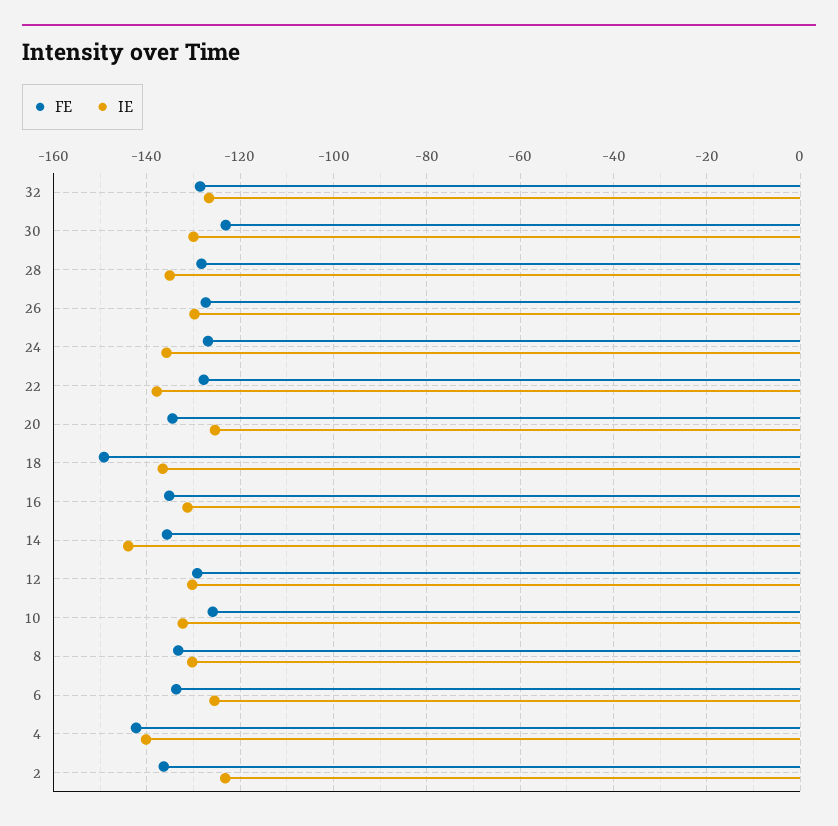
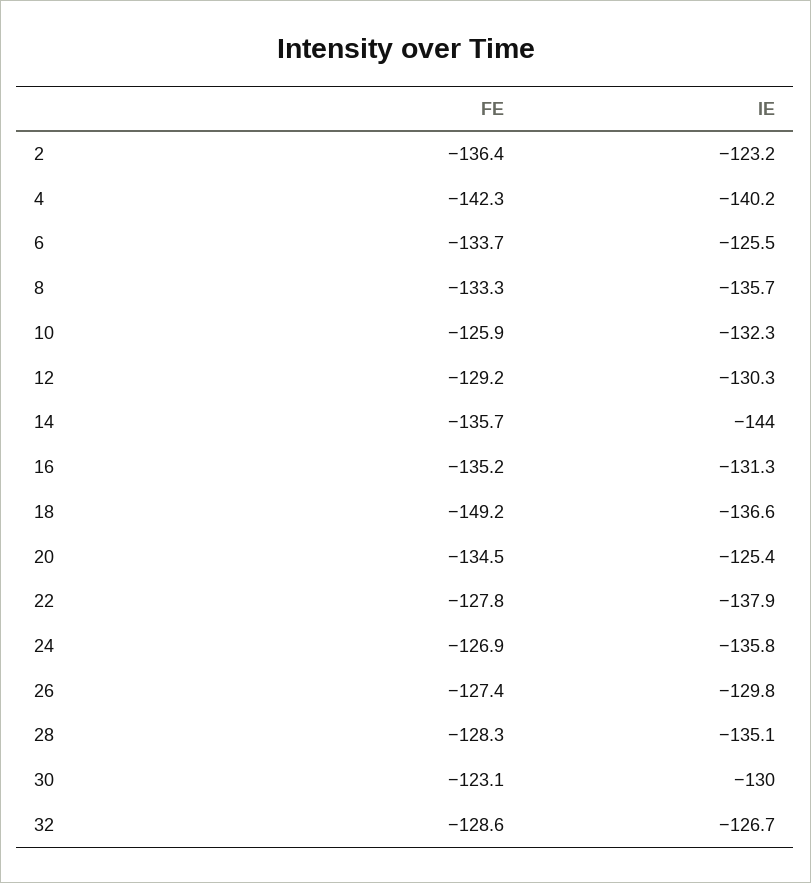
IE, 8: -130 -> -135.7

